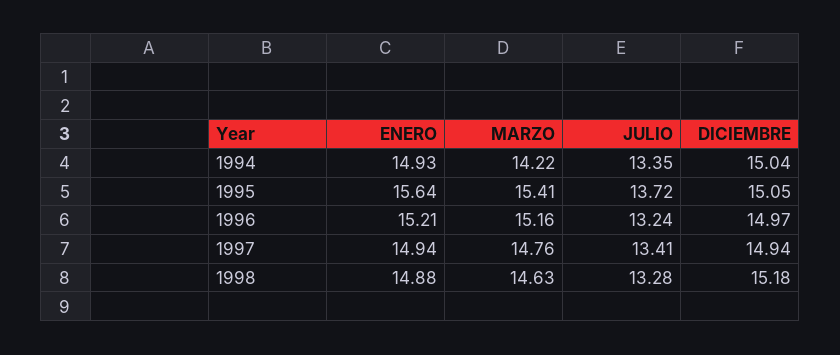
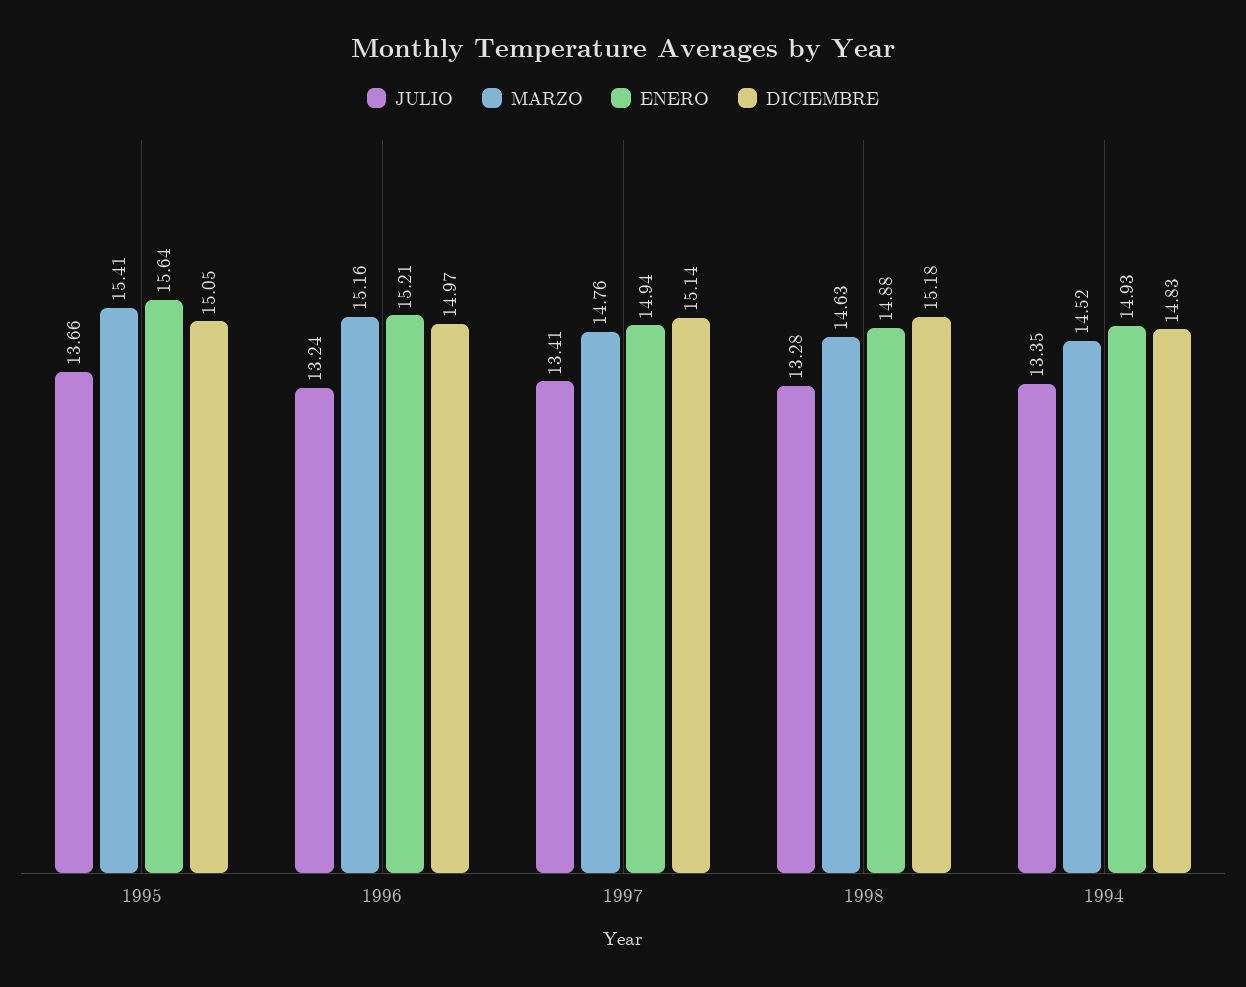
MARZO, 1994: 14.22 -> 14.52
DICIEMBRE, 1994: 15.04 -> 14.83
JULIO, 1995: 13.72 -> 13.66
DICIEMBRE, 1997: 14.94 -> 15.14

